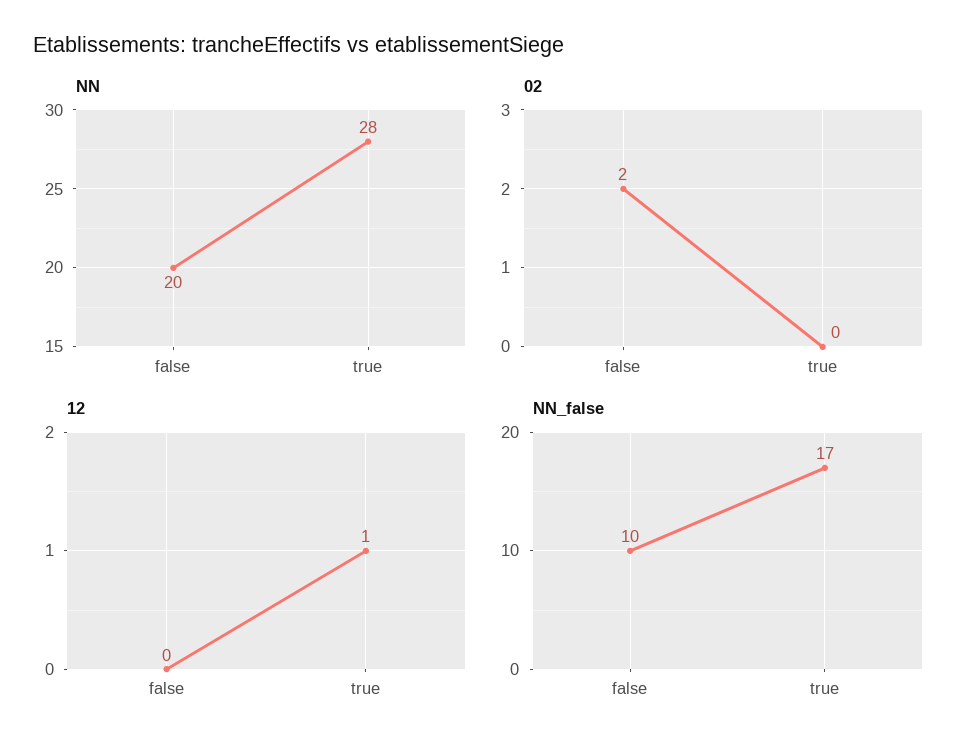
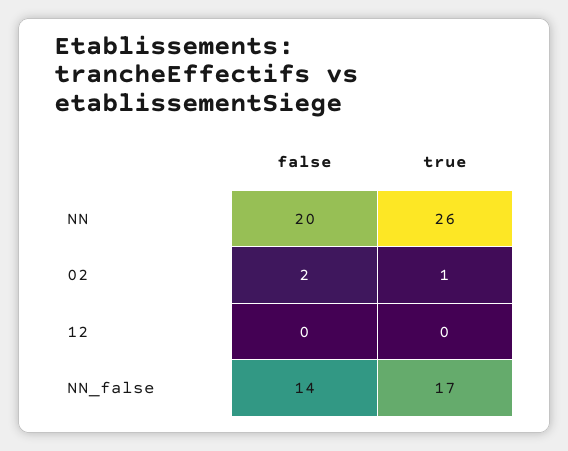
NN, true: 28 -> 26
02, true: 0 -> 1
12, true: 1 -> 0
NN_false, false: 10 -> 14

